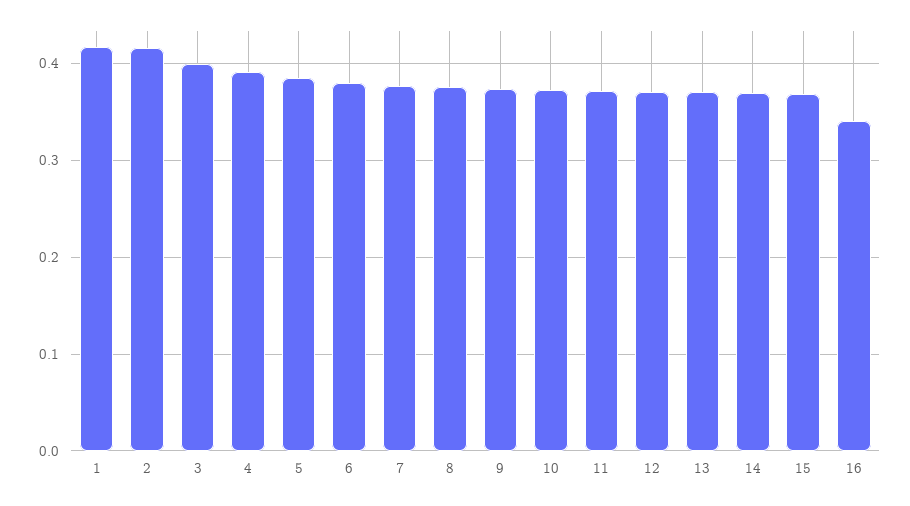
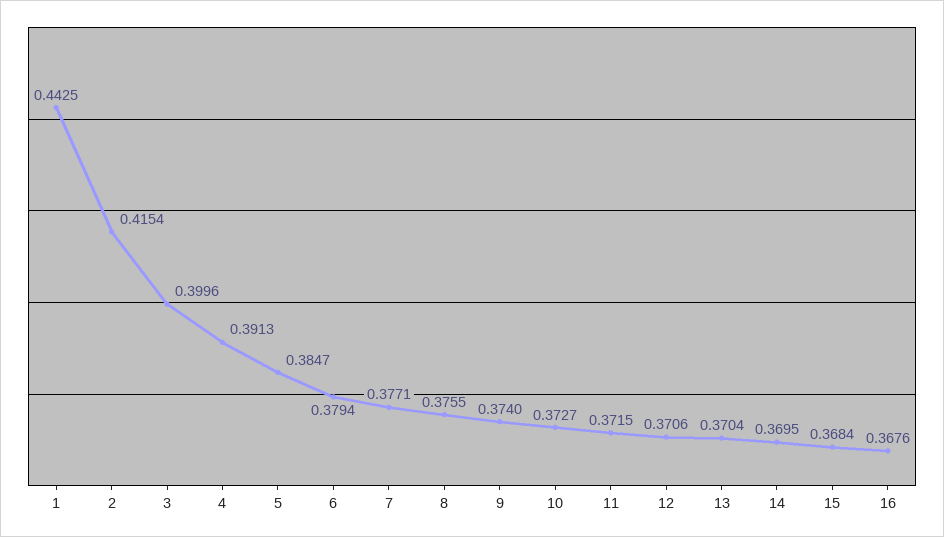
1: 0.42 -> 0.4425
16: 0.34 -> 0.3676

